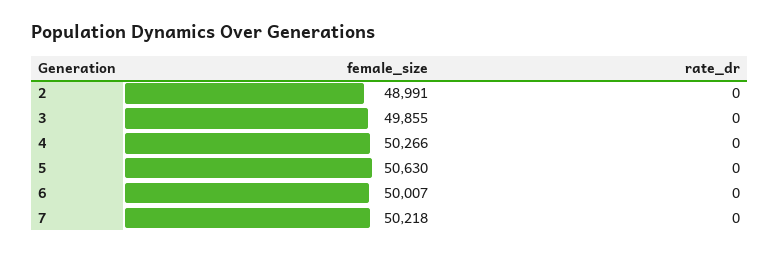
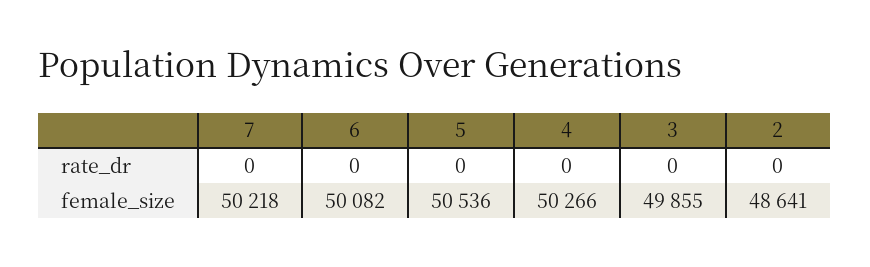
female_size, 2: 48991 -> 48641
female_size, 5: 50630 -> 50536
female_size, 6: 50007 -> 50082

